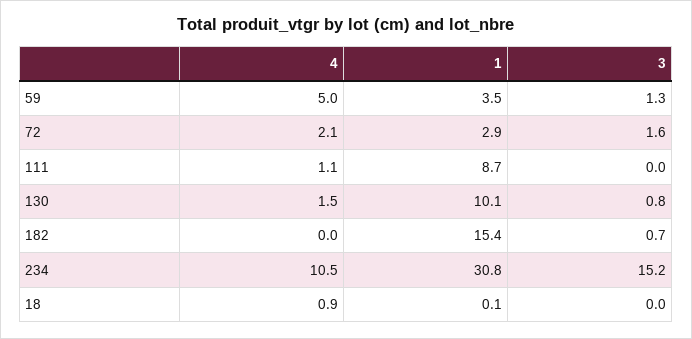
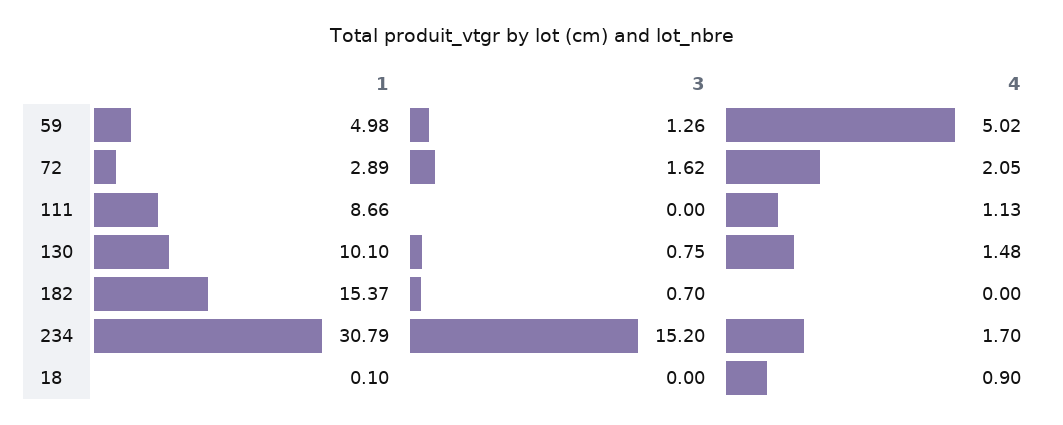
1, 59: 3.5 -> 4.98
4, 234: 10.5 -> 1.7

